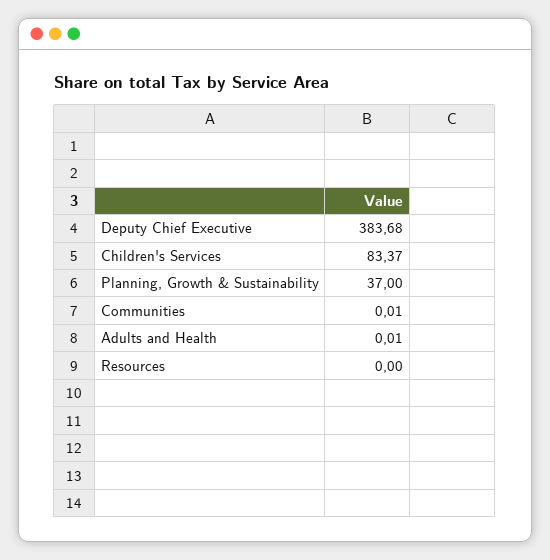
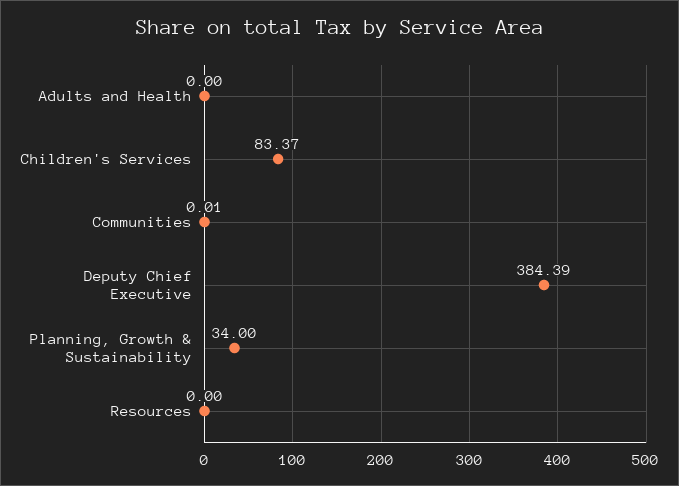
Deputy Chief Executive: 383.68 -> 384.39
Planning, Growth & Sustainability: 37 -> 34
Adults and Health: 0.01 -> 0

